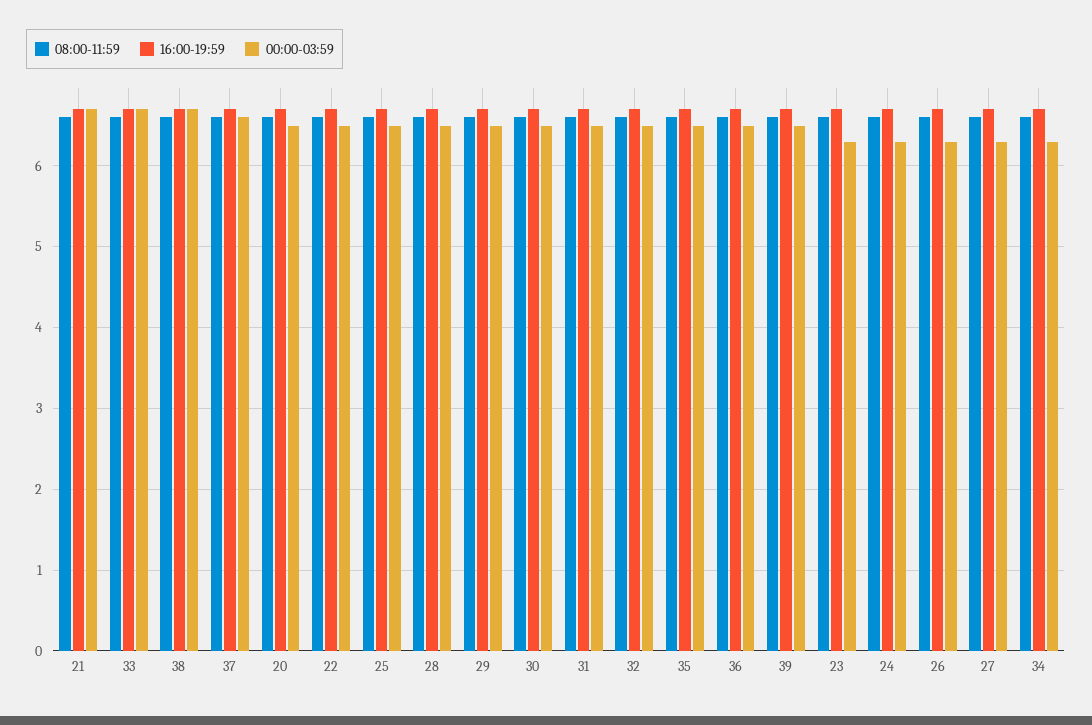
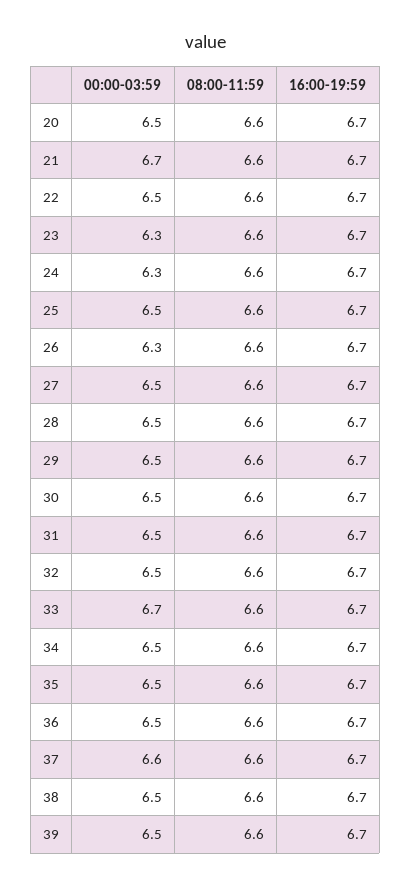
00:00-03:59, 38: 6.7 -> 6.5
00:00-03:59, 27: 6.3 -> 6.5
00:00-03:59, 34: 6.3 -> 6.5

